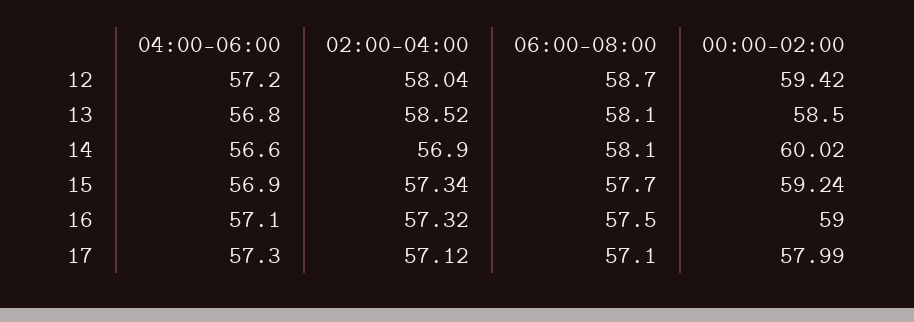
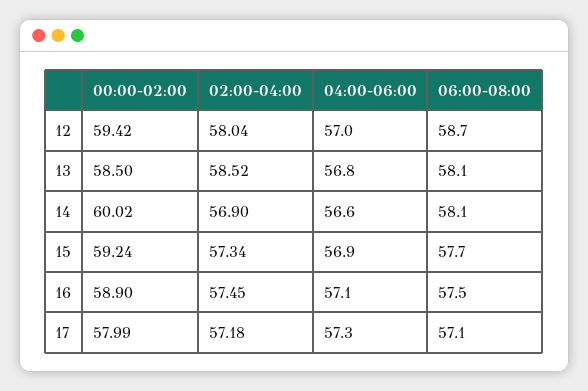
04:00-06:00, 12: 57.2 -> 57
02:00-04:00, 16: 57.32 -> 57.45
00:00-02:00, 16: 59 -> 58.9
02:00-04:00, 17: 57.12 -> 57.18

